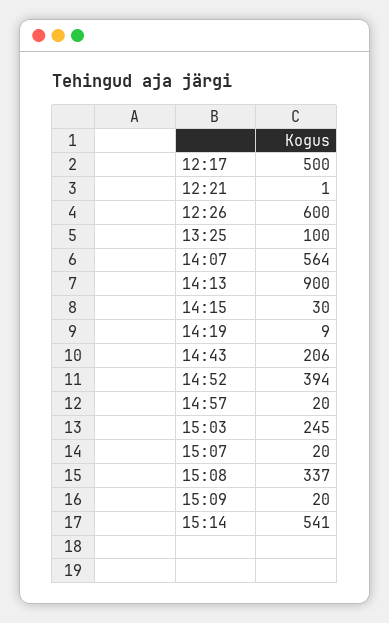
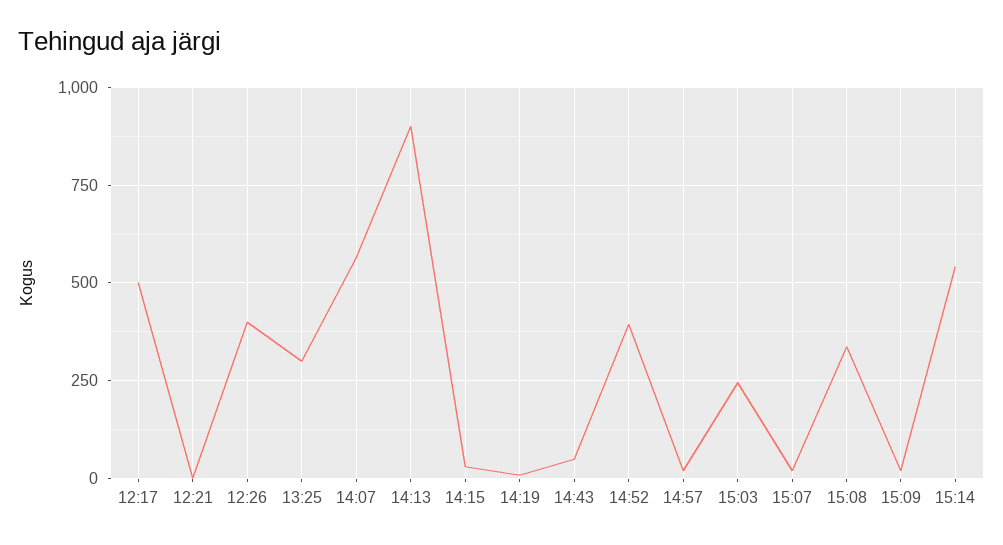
12:26: 600 -> 400
13:25: 100 -> 300
14:43: 206 -> 50

